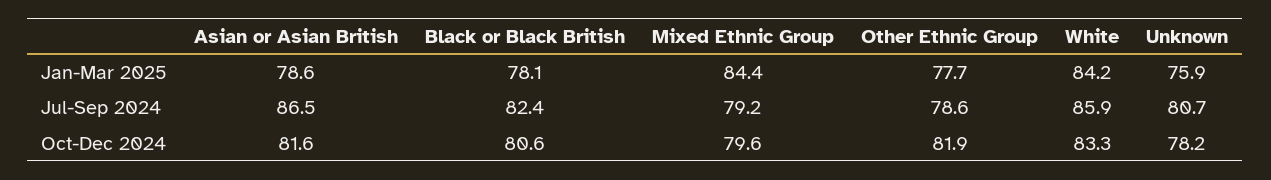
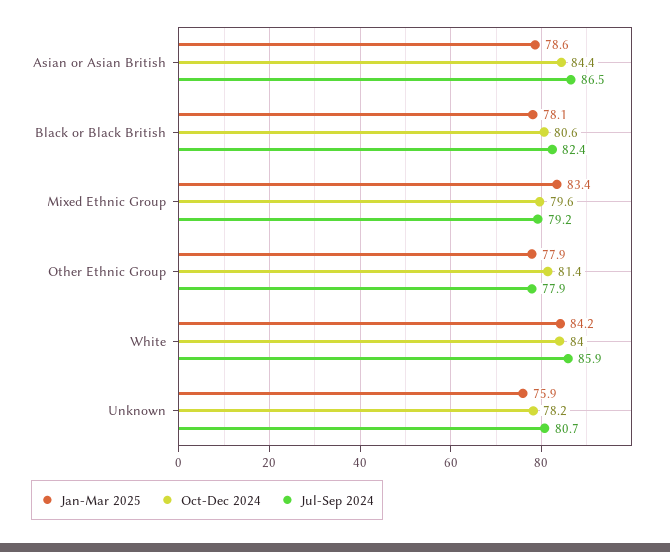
Jan-Mar 2025, Mixed Ethnic Group: 84.4 -> 83.4
Jan-Mar 2025, Other Ethnic Group: 77.7 -> 77.9
Jul-Sep 2024, Other Ethnic Group: 78.6 -> 77.9
Oct-Dec 2024, Asian or Asian British: 81.6 -> 84.4
Oct-Dec 2024, Other Ethnic Group: 81.9 -> 81.4
Oct-Dec 2024, White: 83.3 -> 84

